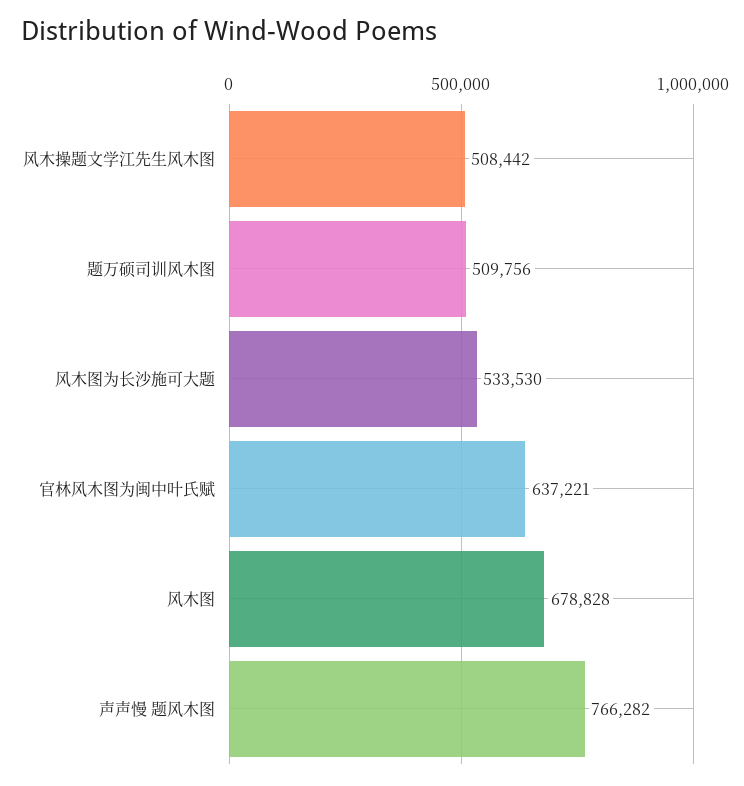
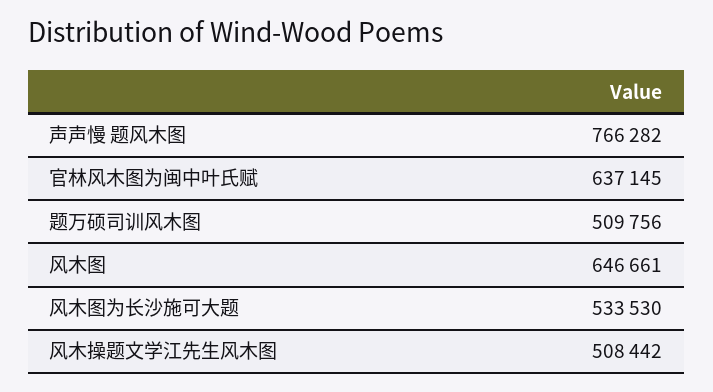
官林风木图为闽中叶氏赋: 637221 -> 637145
风木图: 678828 -> 646661

